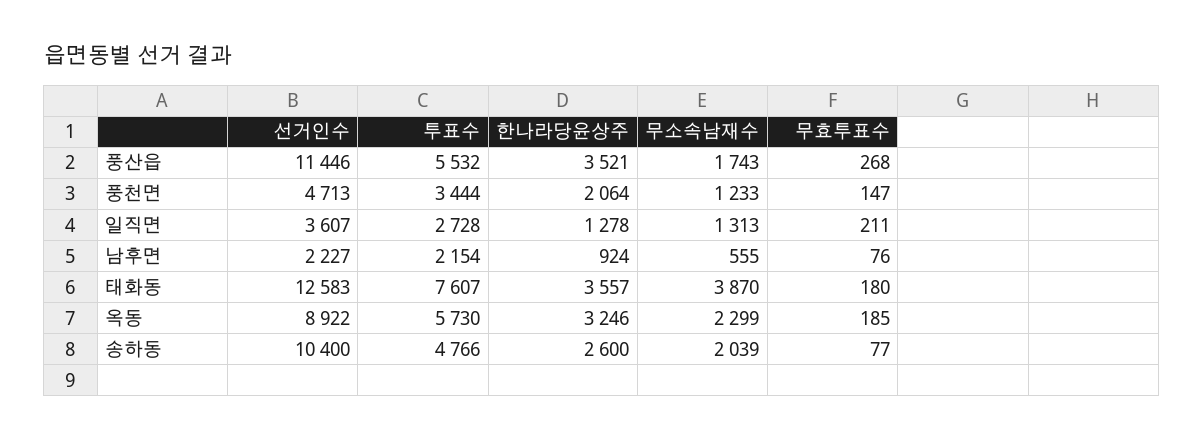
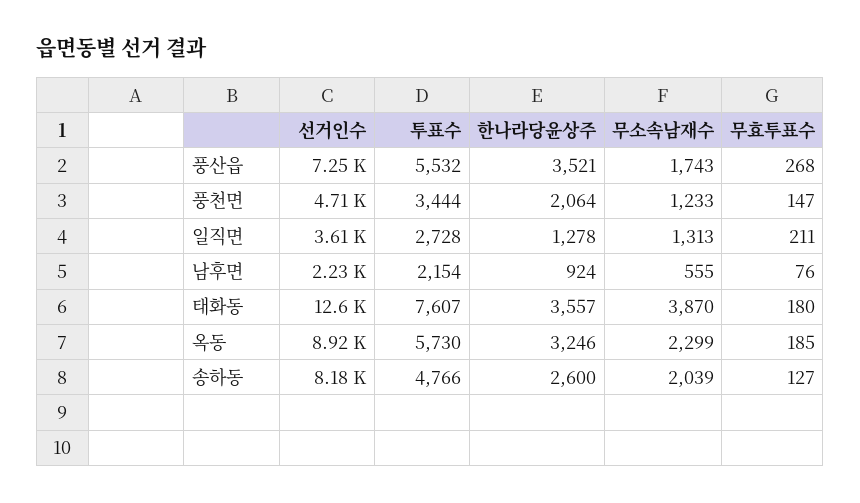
선거인수, 풍산읍: 11446 -> 7250
선거인수, 송하동: 10400 -> 8180
무효투표수, 송하동: 77 -> 127

